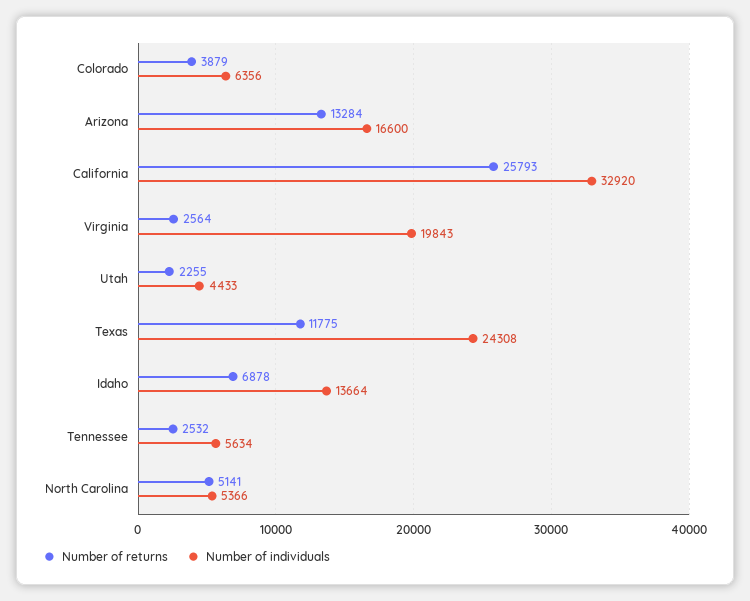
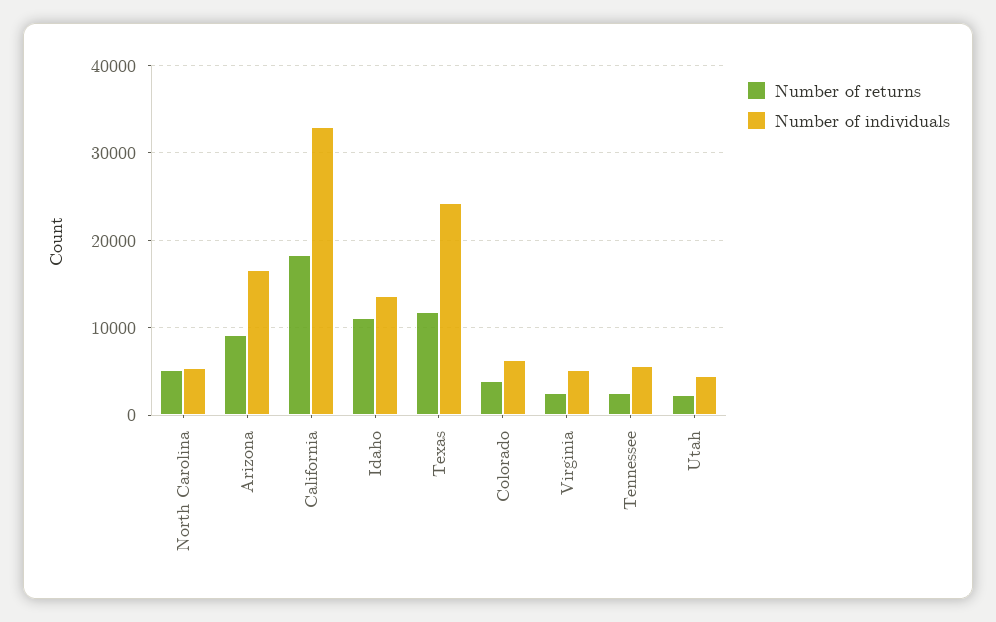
Number of returns, Arizona: 13284 -> 9000
Number of returns, California: 25793 -> 18000
Number of individuals, Virginia: 19843 -> 5000
Number of returns, Idaho: 6878 -> 11000

